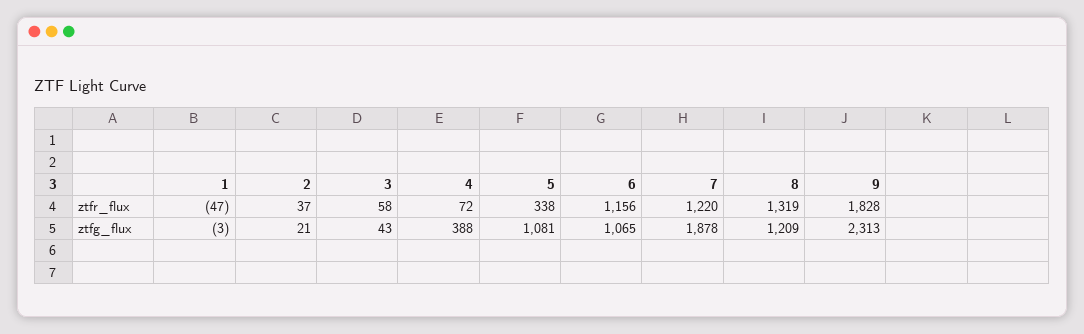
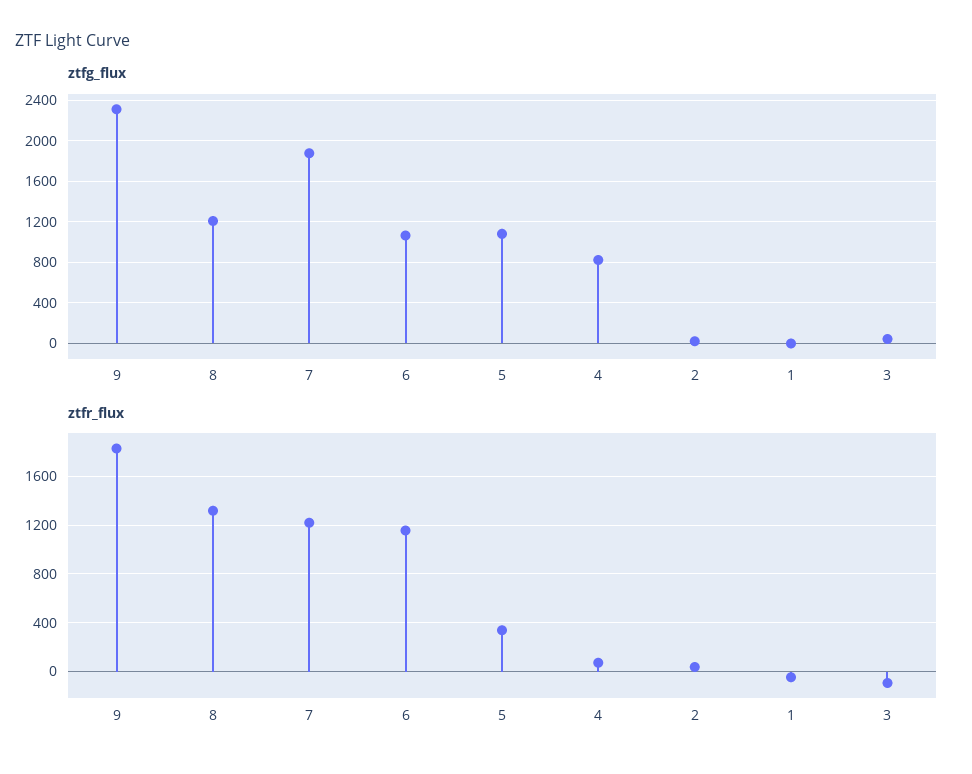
ztfr_flux, 3: 58 -> -100
ztfg_flux, 4: 388 -> 800

